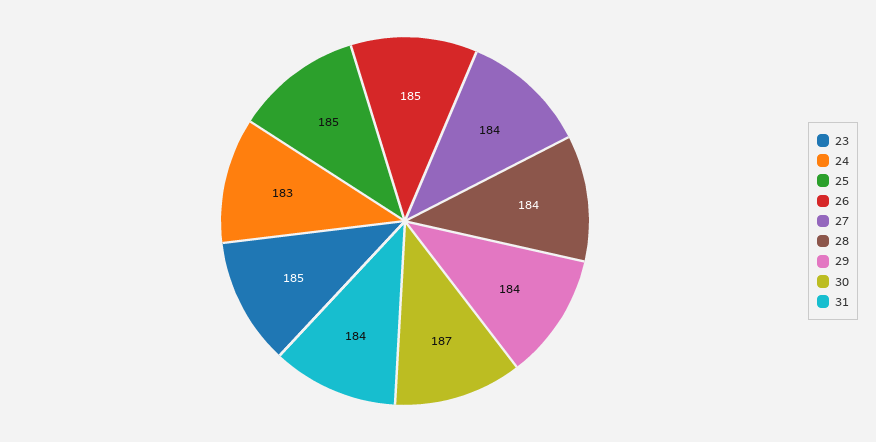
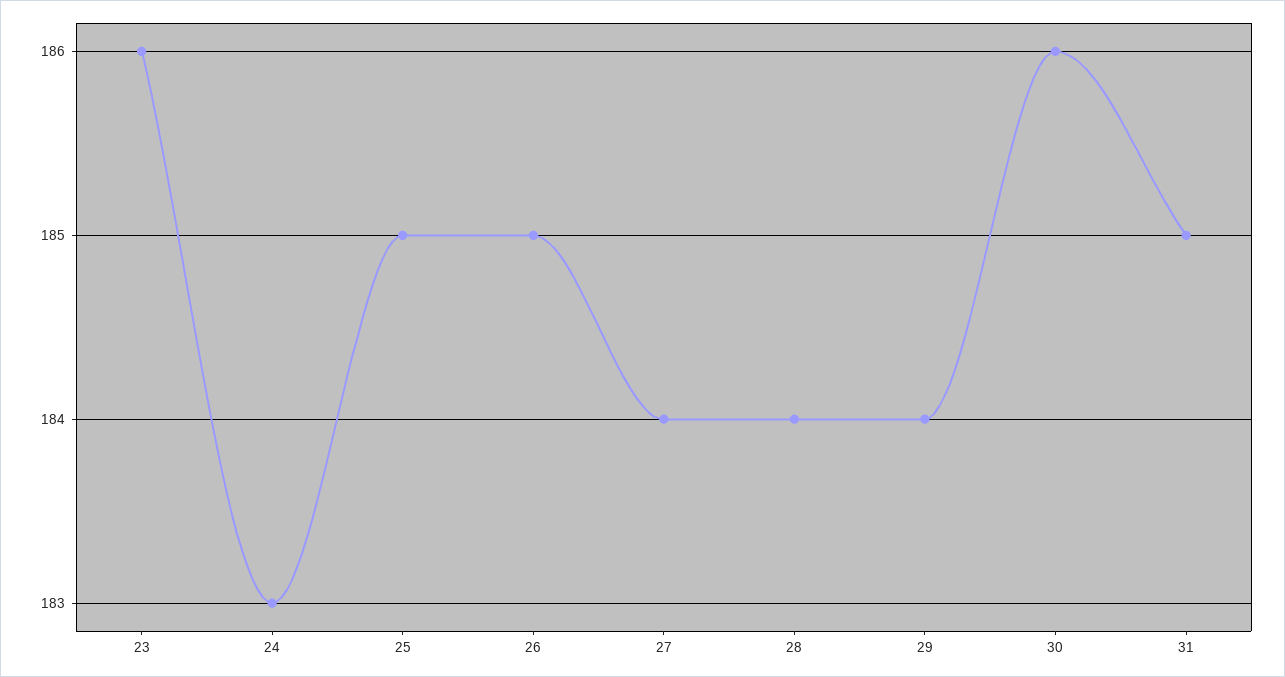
23: 185 -> 186
30: 187 -> 186
31: 184 -> 185

